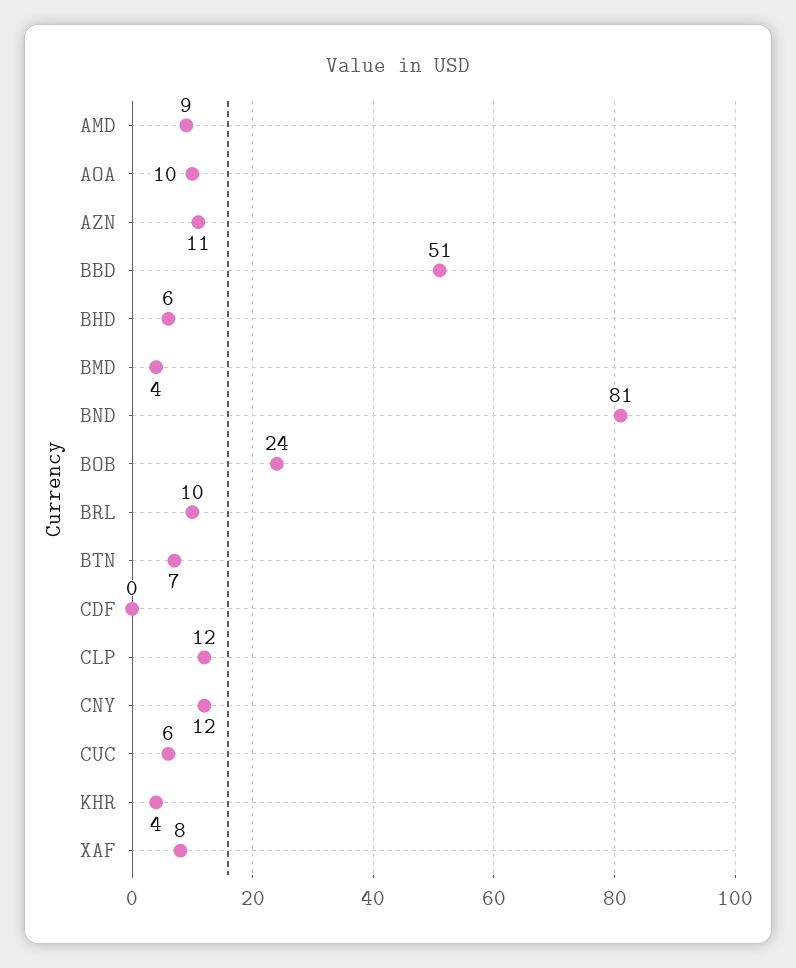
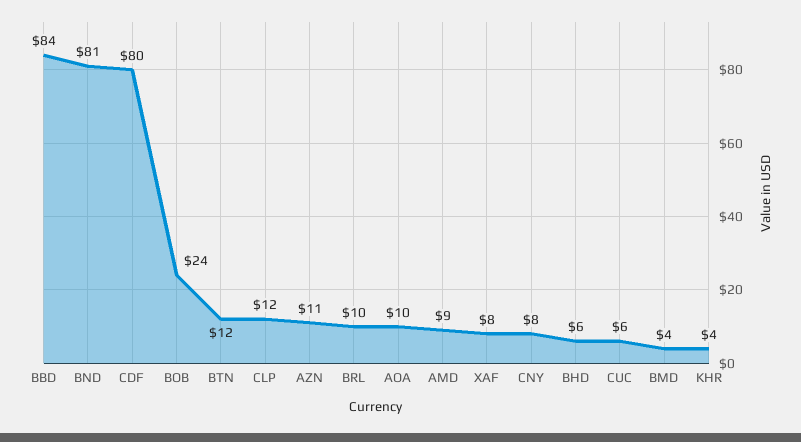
BBD: 51 -> 84
BTN: 7 -> 12
CDF: 0 -> 80
CNY: 12 -> 8

